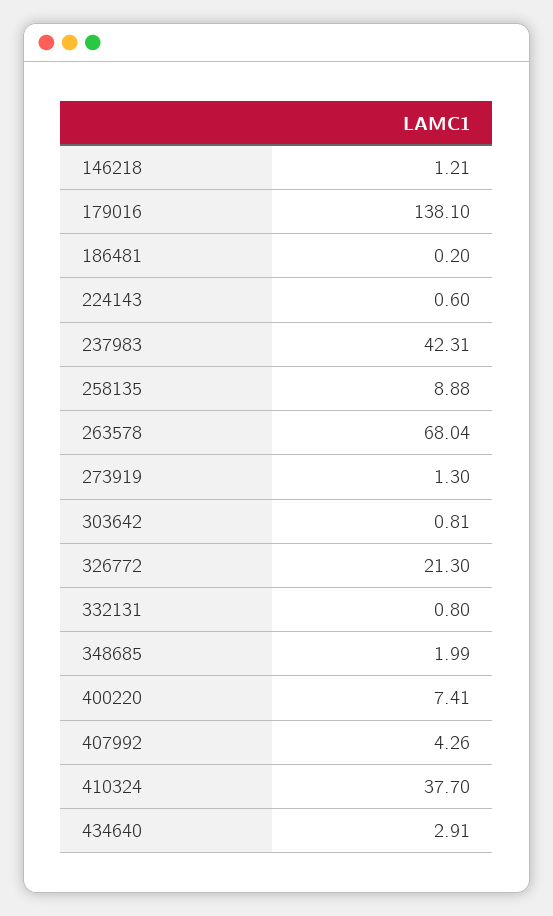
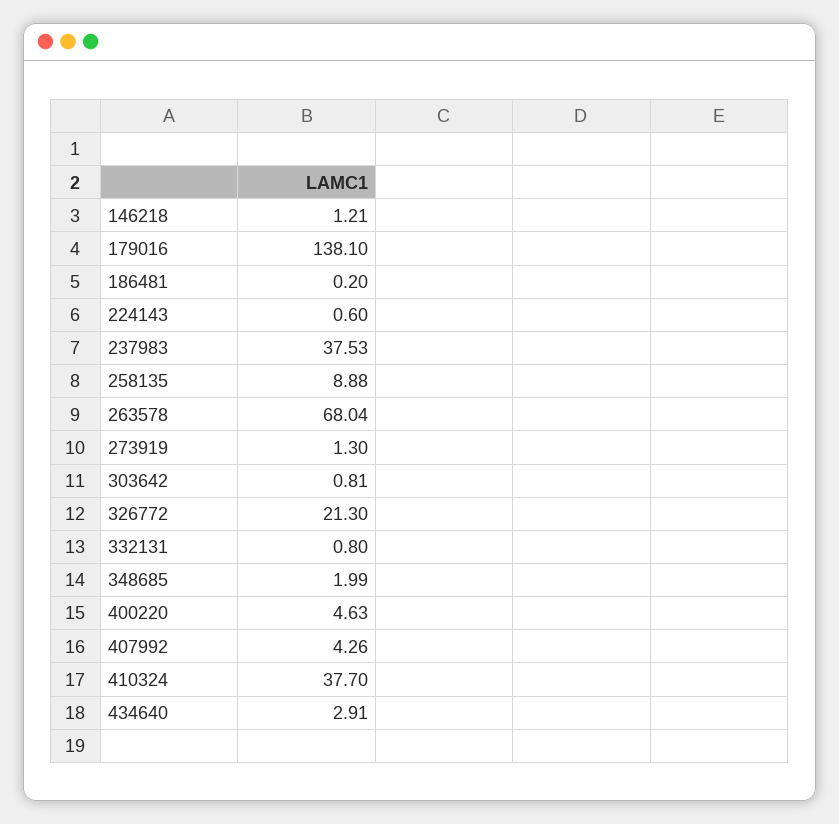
237983: 42.31 -> 37.53
400220: 7.41 -> 4.63

